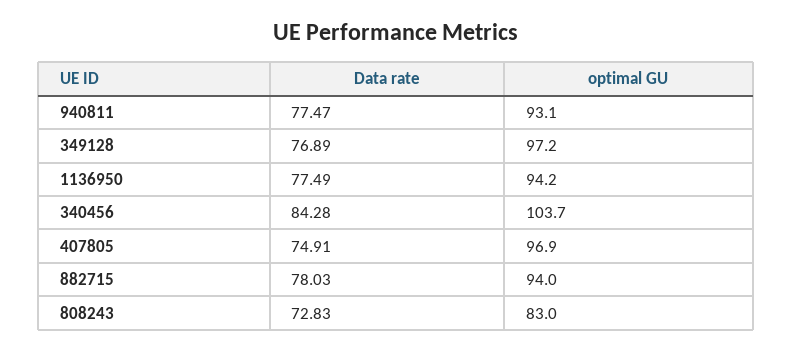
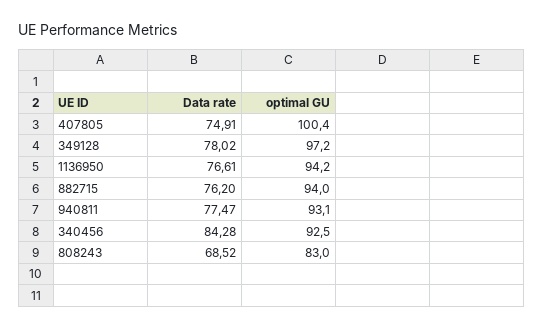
Data rate, 349128: 76.89 -> 78.02
Data rate, 1136950: 77.49 -> 76.61
optimal GU, 340456: 103.7 -> 92.5
optimal GU, 407805: 96.9 -> 100.4
Data rate, 882715: 78.03 -> 76.2
Data rate, 808243: 72.83 -> 68.52

